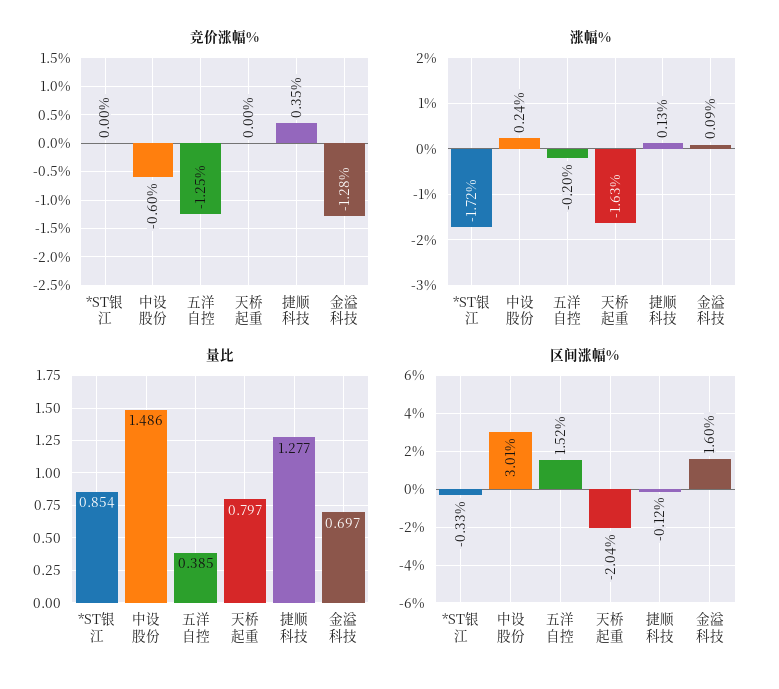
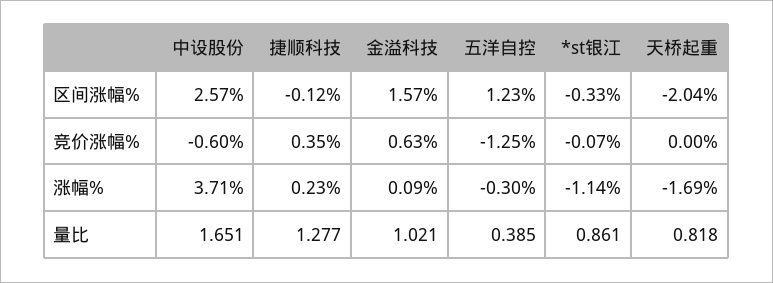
竞价涨幅%, *ST银江: 0 -> -0.07
竞价涨幅%, 金溢科技: -1.28 -> 0.63
涨幅%, *ST银江: -1.72 -> -1.14
涨幅%, 中设股份: 0.24 -> 3.71
涨幅%, 五洋自控: -0.2 -> -0.3
涨幅%, 天桥起重: -1.63 -> -1.69
涨幅%, 捷顺科技: 0.13 -> 0.23
量比, *ST银江: 0.854 -> 0.861
量比, 中设股份: 1.486 -> 1.651
量比, 天桥起重: 0.797 -> 0.818
量比, 金溢科技: 0.697 -> 1.021
区间涨幅%, 中设股份: 3.01 -> 2.57
区间涨幅%, 五洋自控: 1.52 -> 1.23
区间涨幅%, 金溢科技: 1.6 -> 1.57

